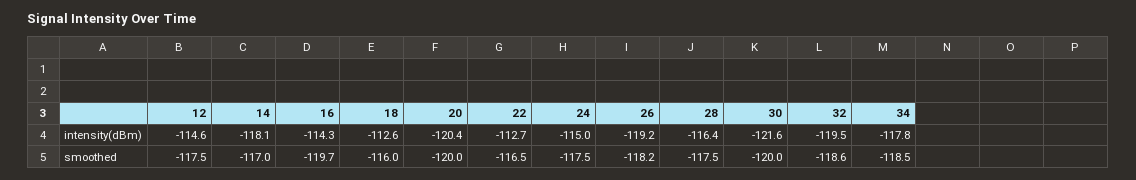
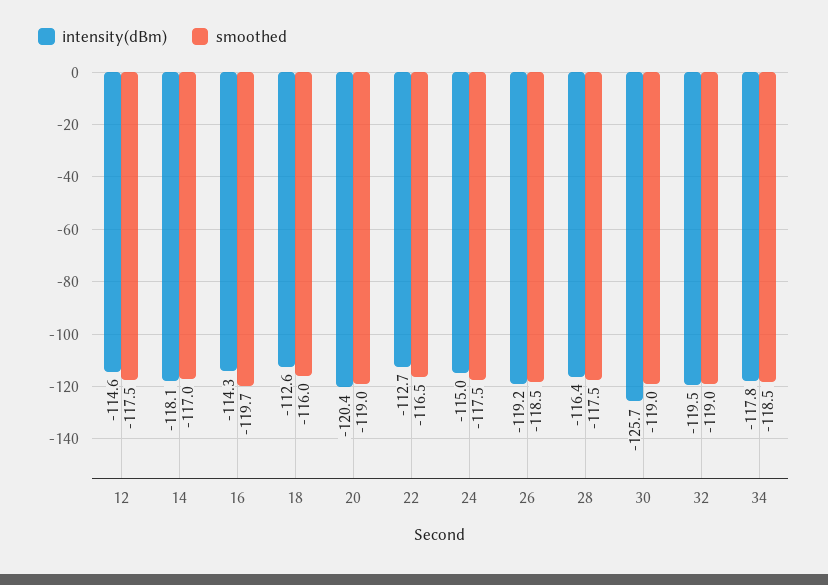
intensity(dBm), 30: -121.6 -> -125.7
smoothed, 20: -120 -> -119
smoothed, 26: -118.2 -> -118.5
smoothed, 30: -120 -> -119
smoothed, 32: -118.6 -> -119

